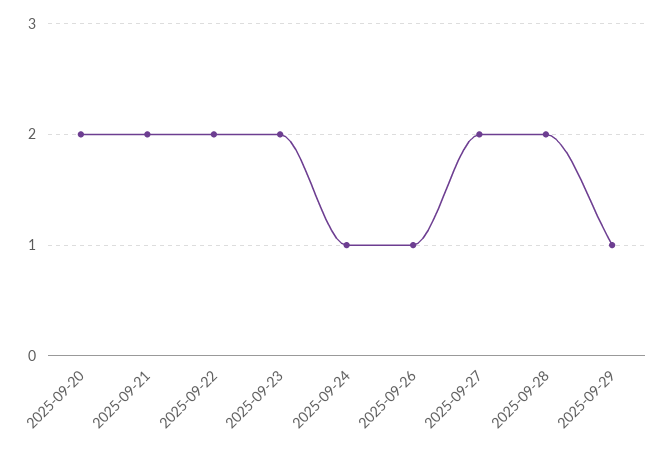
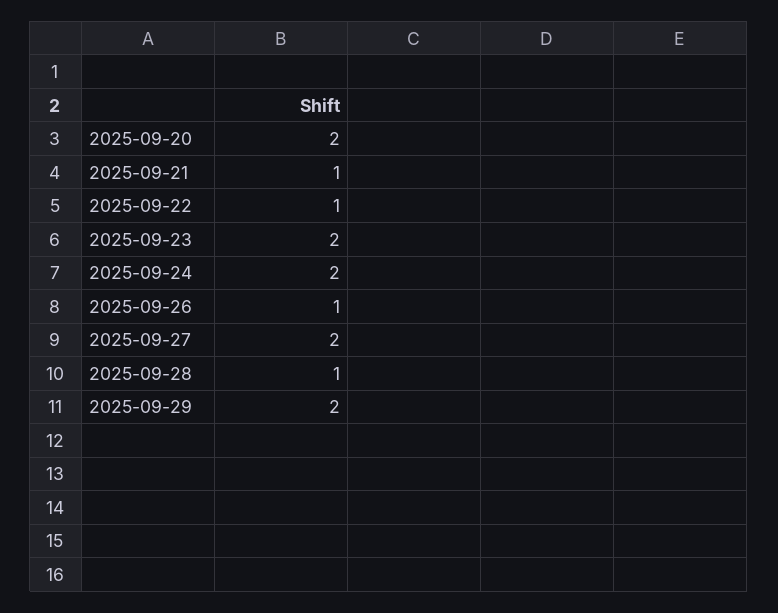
2025-09-21: 2 -> 1
2025-09-22: 2 -> 1
2025-09-24: 1 -> 2
2025-09-28: 2 -> 1
2025-09-29: 1 -> 2

